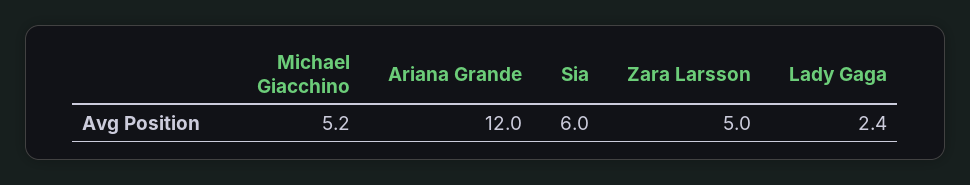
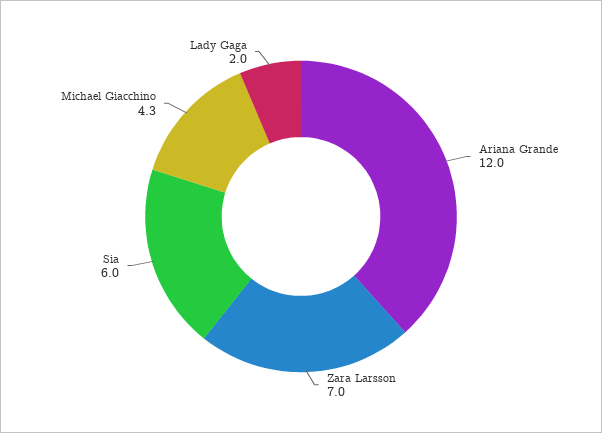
Michael Giacchino: 5.2 -> 4.3
Zara Larsson: 5 -> 7
Lady Gaga: 2.4 -> 2

